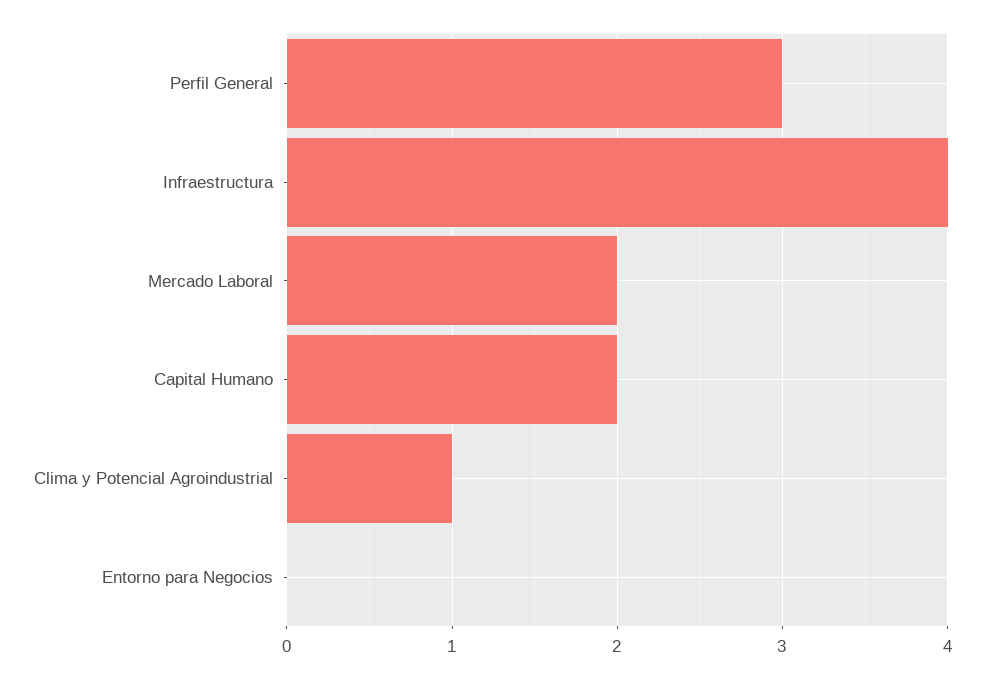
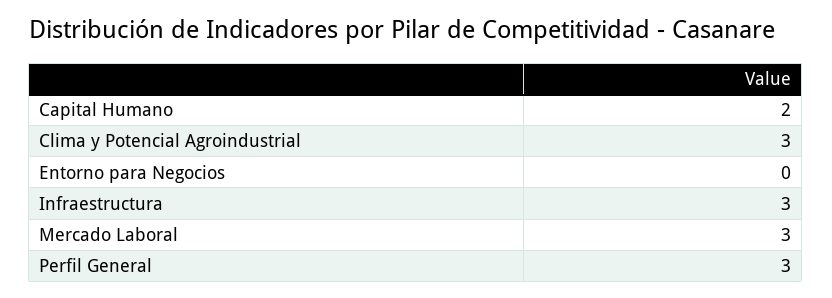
Infraestructura: 4 -> 3
Mercado Laboral: 2 -> 3
Clima y Potencial Agroindustrial: 1 -> 3

